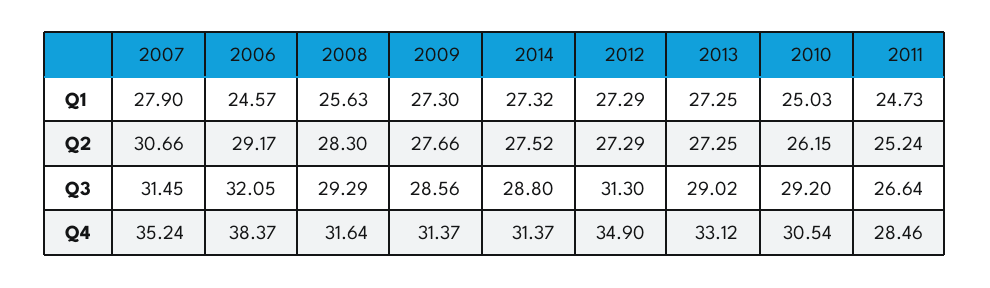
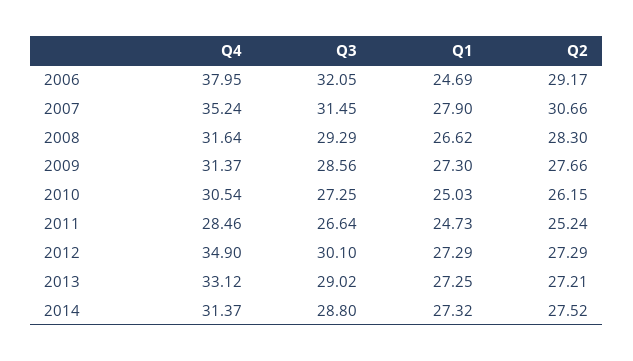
2006, Q1: 24.57 -> 24.69
2008, Q1: 25.63 -> 26.62
2013, Q2: 27.25 -> 27.21
2012, Q3: 31.3 -> 30.1
2010, Q3: 29.2 -> 27.25
2006, Q4: 38.37 -> 37.95

